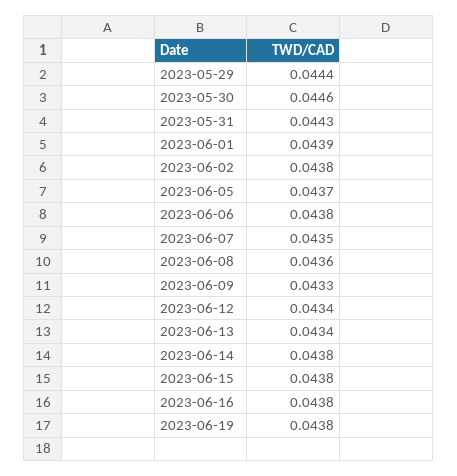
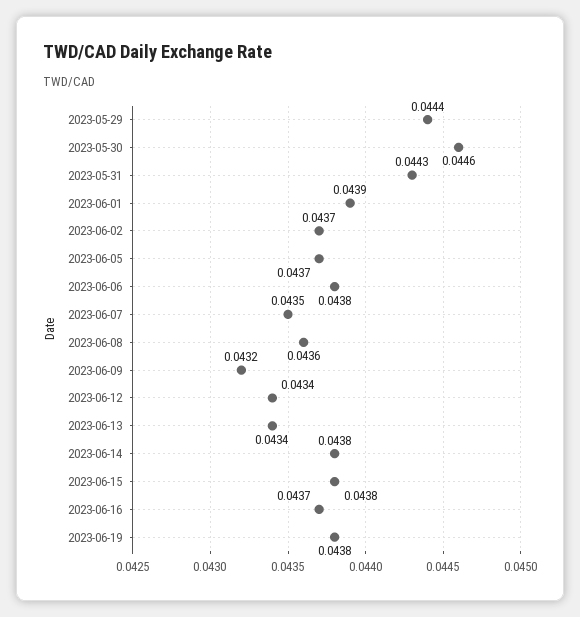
2023-06-02: 0.0438 -> 0.0437
2023-06-09: 0.0433 -> 0.0432
2023-06-16: 0.0438 -> 0.0437

